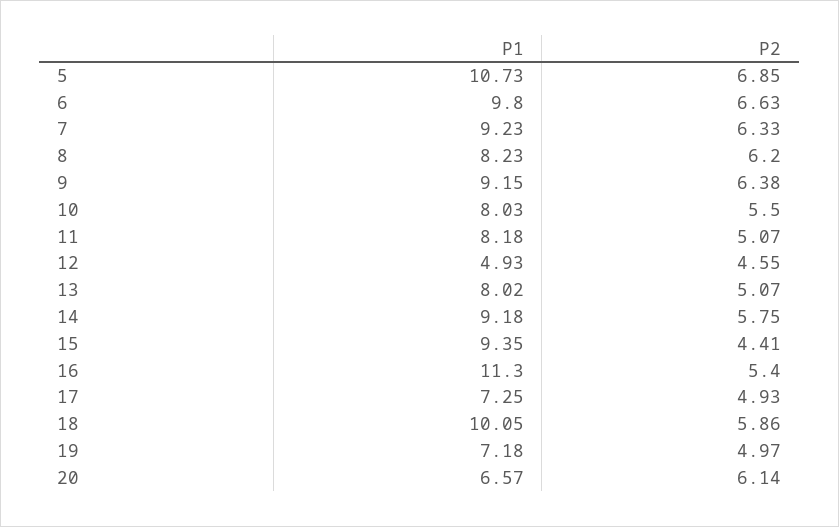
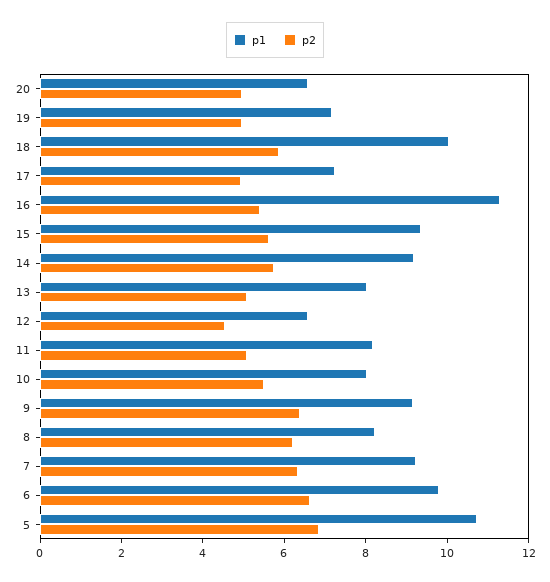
P1, 12: 4.93 -> 6.5
P2, 15: 4.41 -> 5.5
P2, 20: 6.14 -> 5

